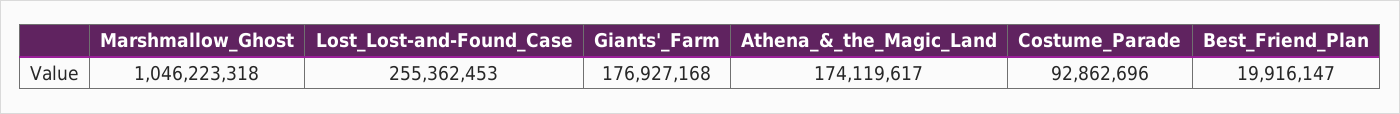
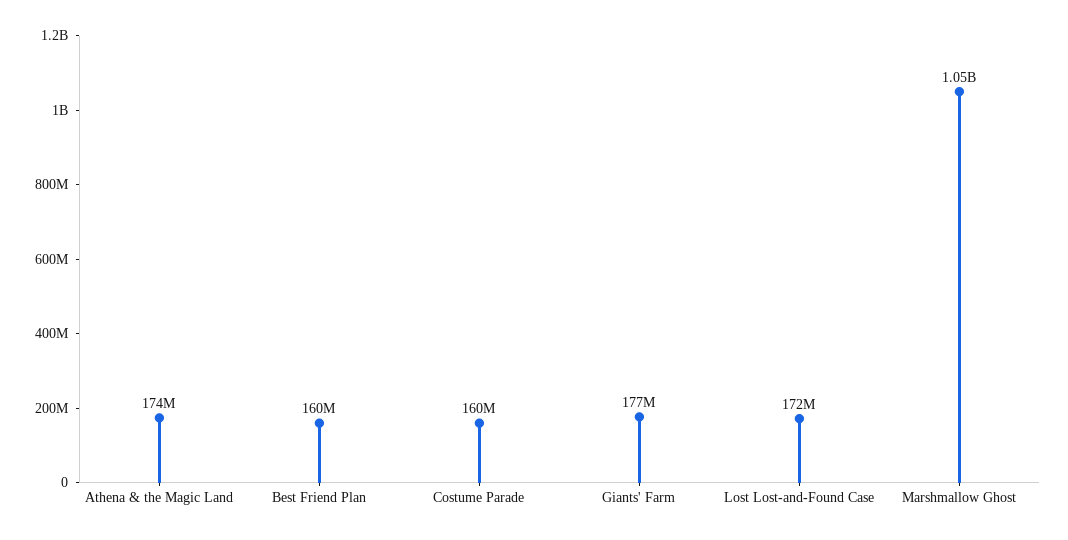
Lost_Lost-and-Found_Case: 255362453 -> 172000000
Costume_Parade: 92862696 -> 160000000
Best_Friend_Plan: 19916147 -> 160000000

